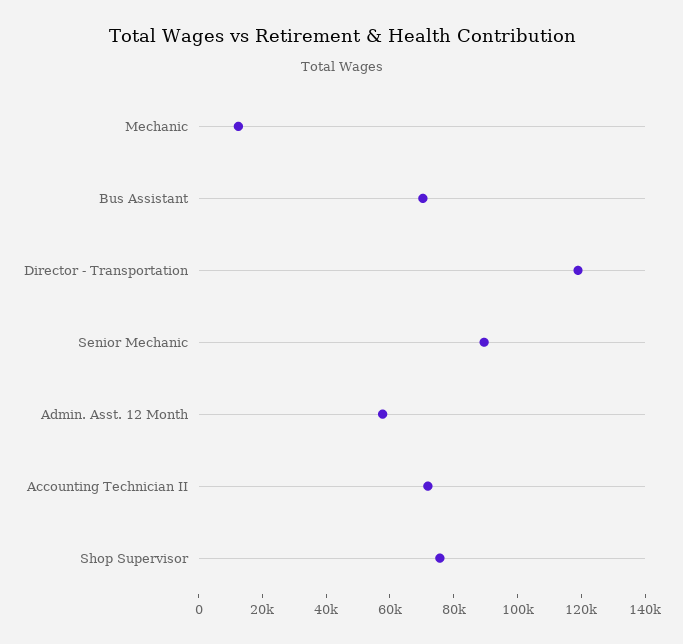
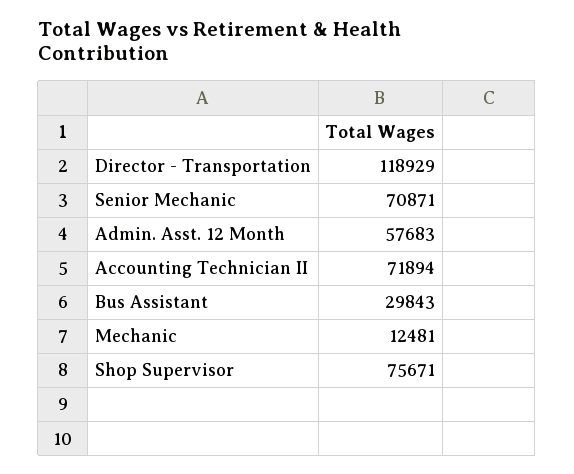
Bus Assistant: 70000 -> 29843
Senior Mechanic: 90000 -> 70871

